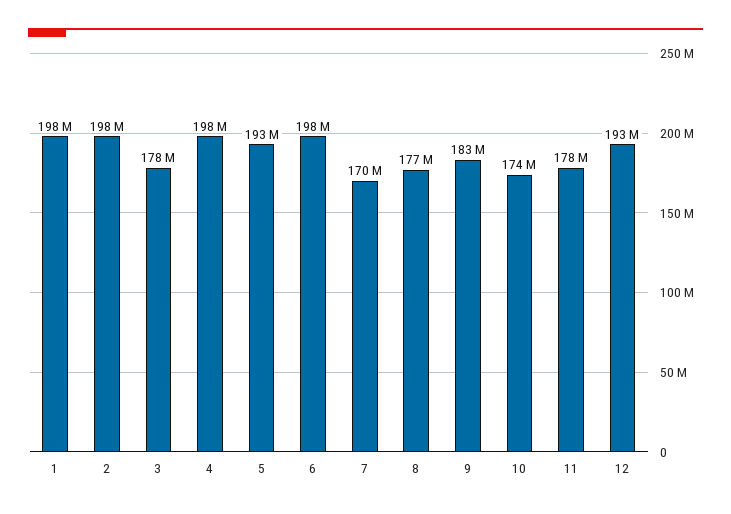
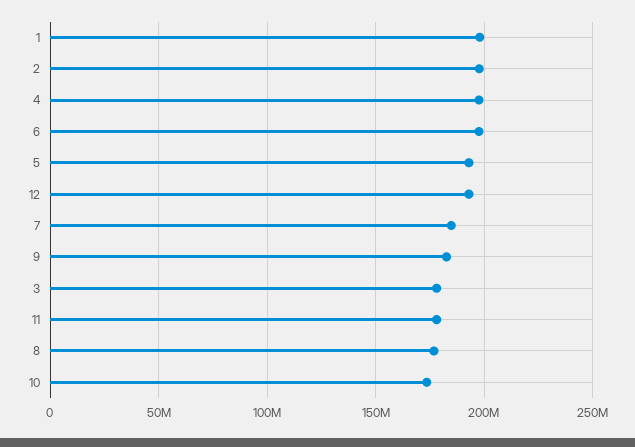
7: 170000000 -> 185000000

